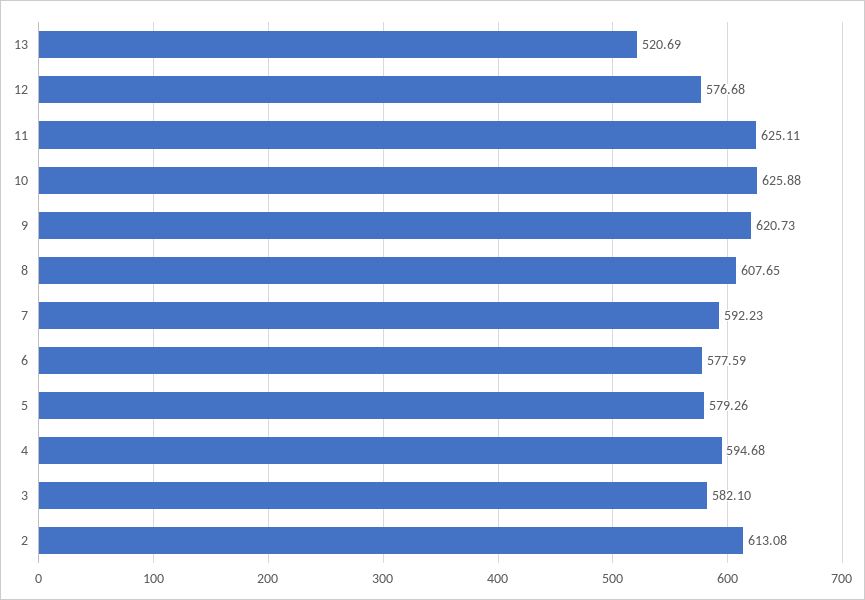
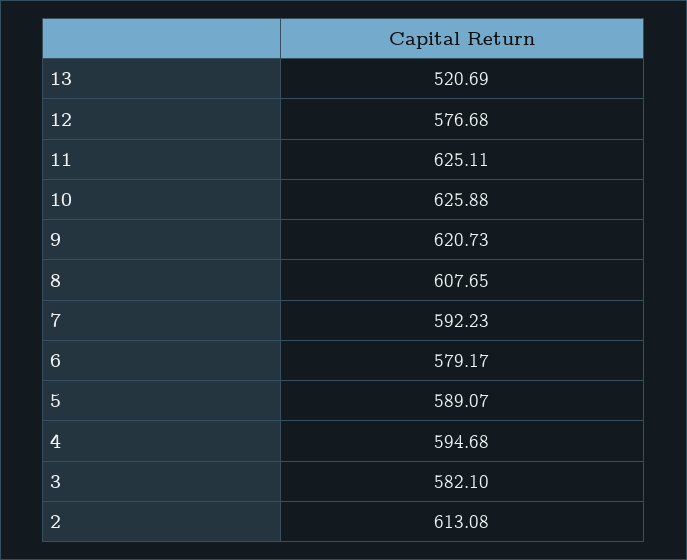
6: 577.59 -> 579.17
5: 579.26 -> 589.07

